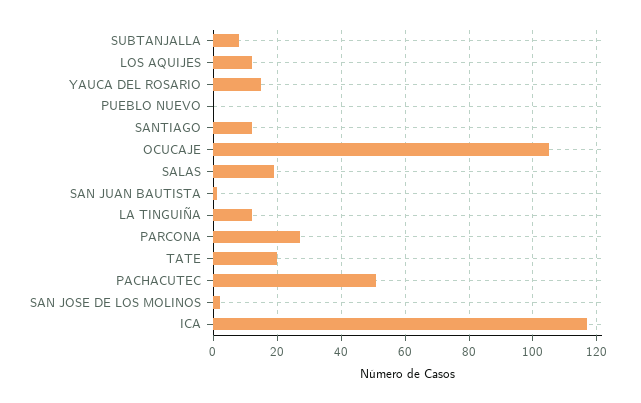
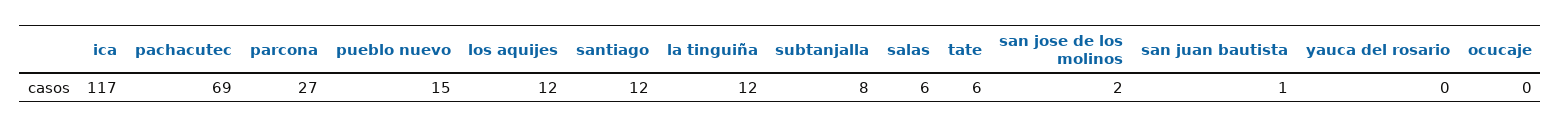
YAUCA DEL ROSARIO: 15 -> 0
PUEBLO NUEVO: 0 -> 15
OCUCAJE: 105 -> 0
SALAS: 20 -> 6
TATE: 20 -> 6
PACHACUTEC: 50 -> 69

